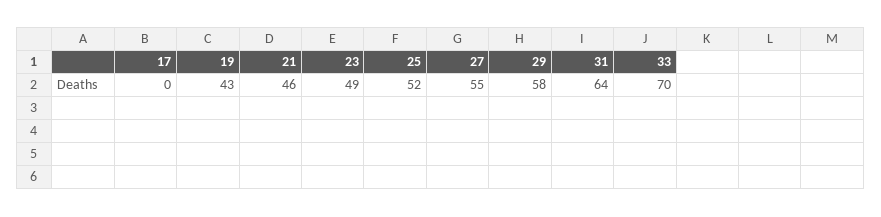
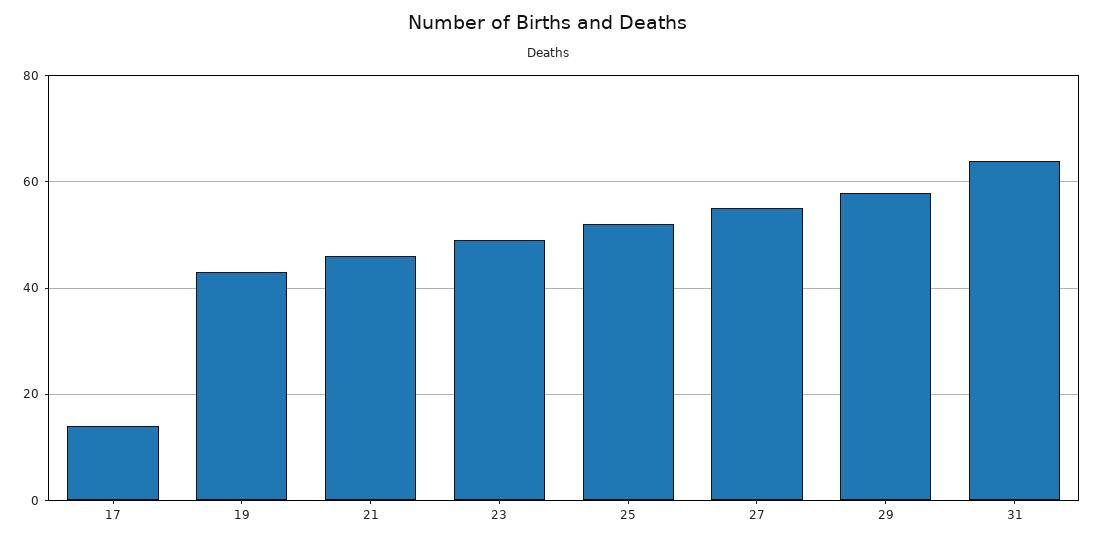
17: 0 -> 15
33: 70 -> none

